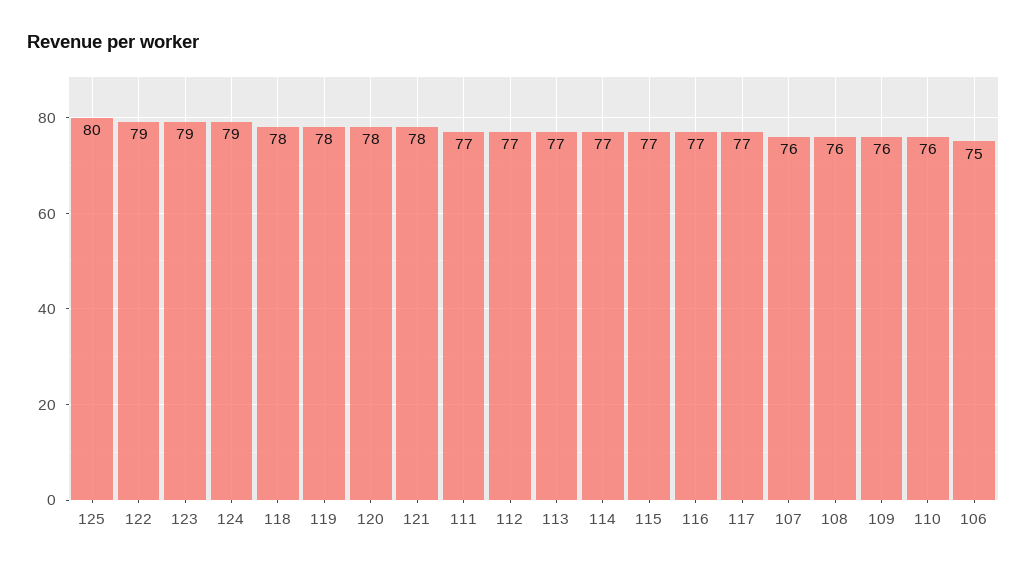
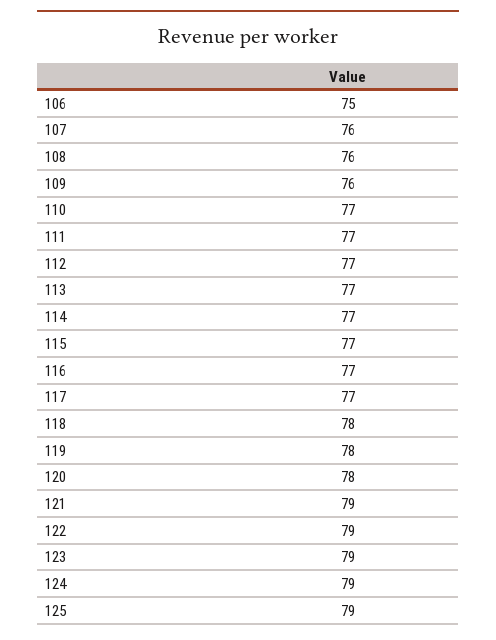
125: 80 -> 79
121: 78 -> 79
110: 76 -> 77

